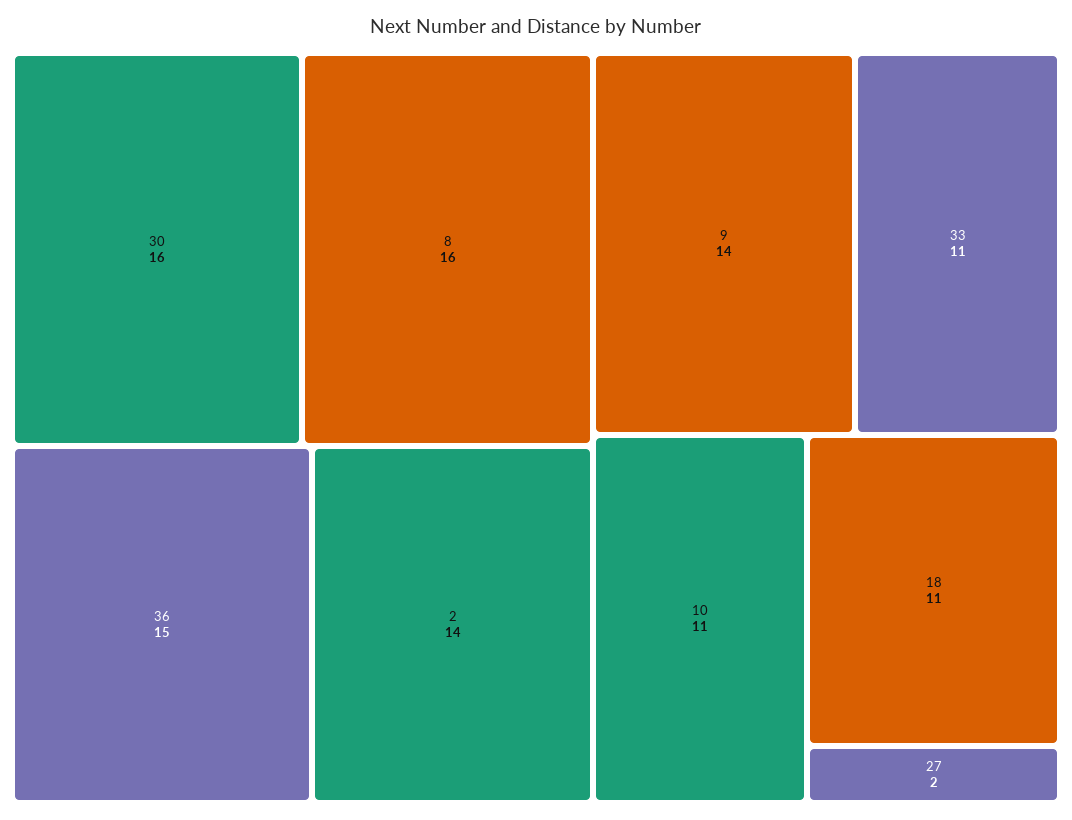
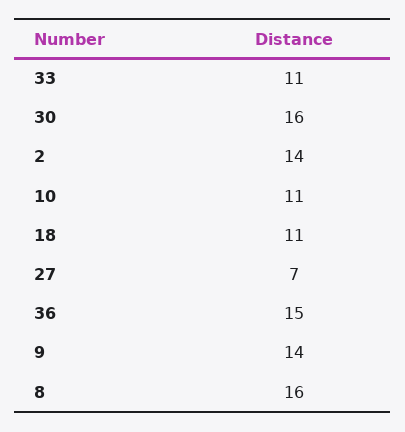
27: 2 -> 7

